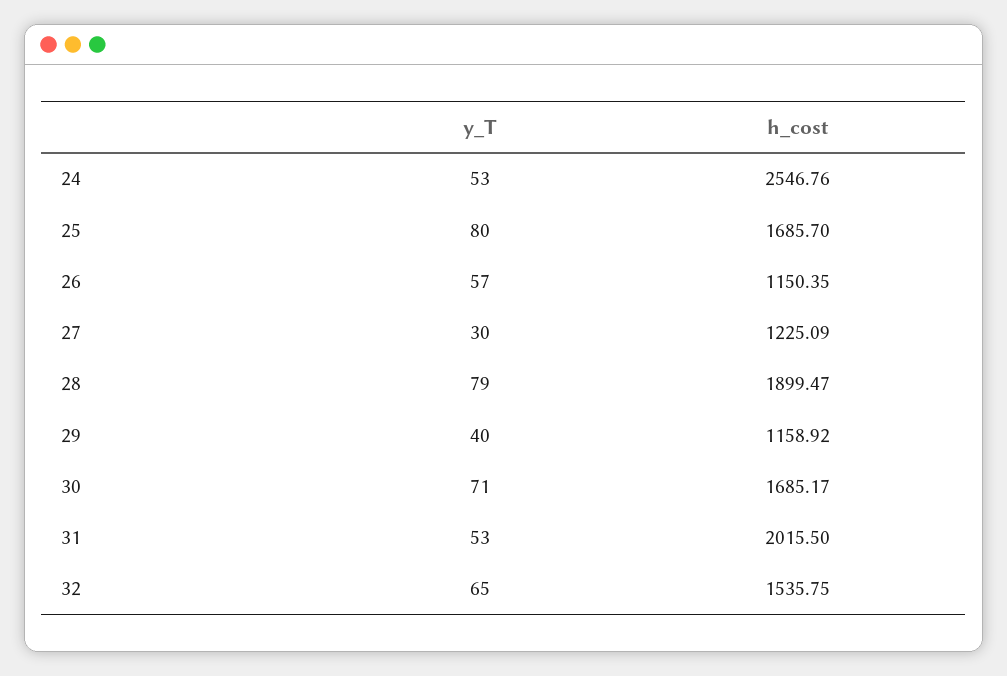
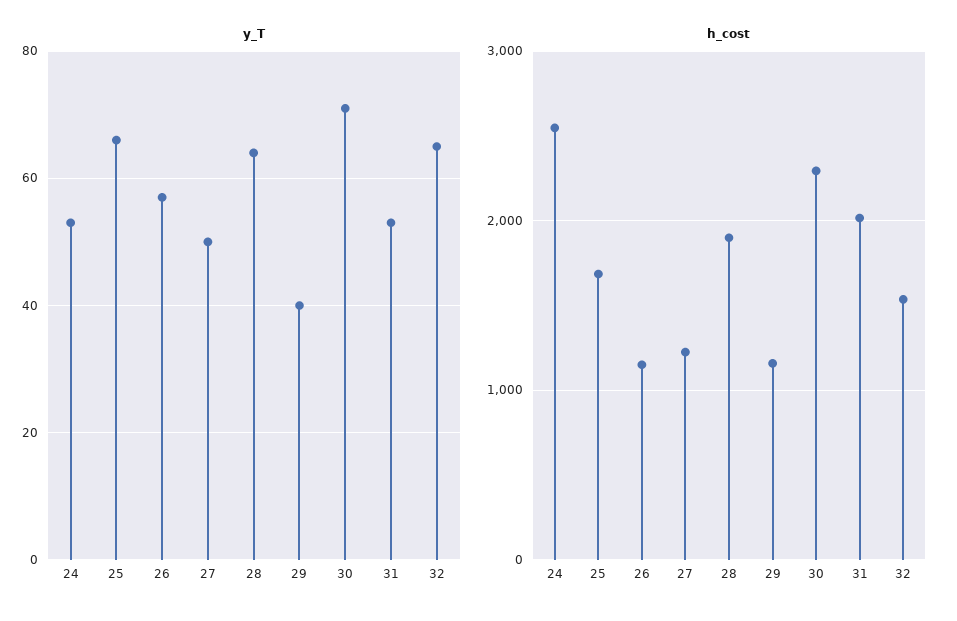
y_T, 25: 80 -> 65
y_T, 27: 30 -> 50
y_T, 28: 79 -> 65
h_cost, 30: 1685.17 -> 2300

